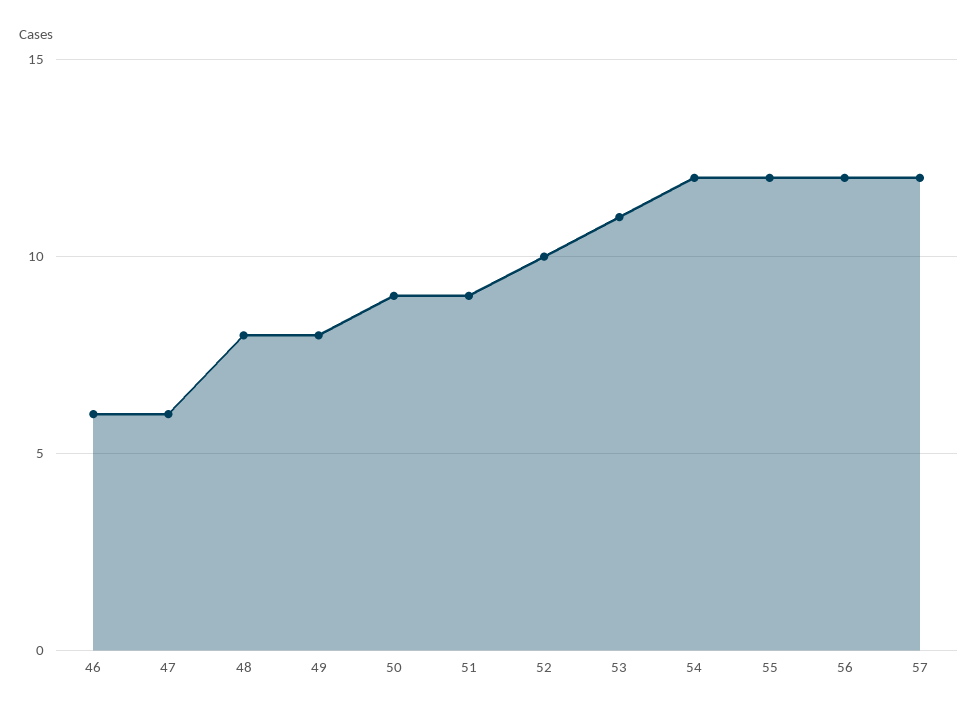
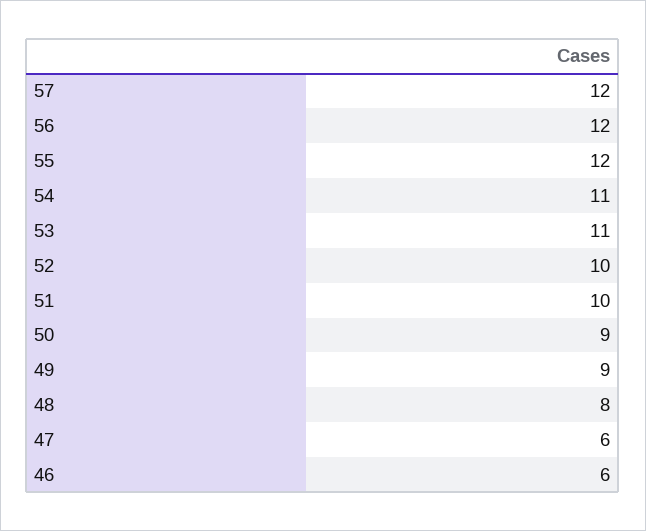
49: 8 -> 9
51: 9 -> 10
54: 12 -> 11

